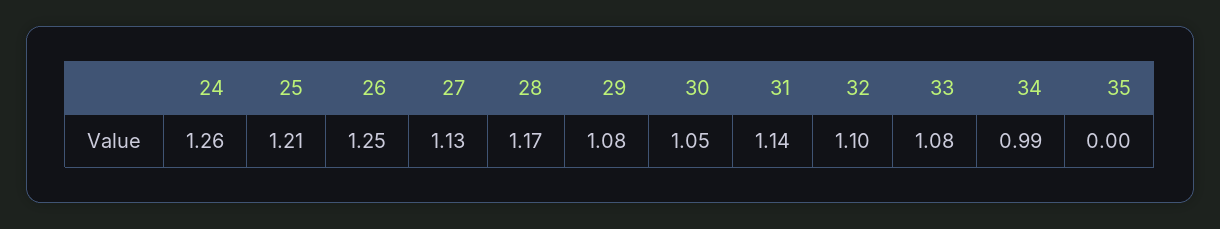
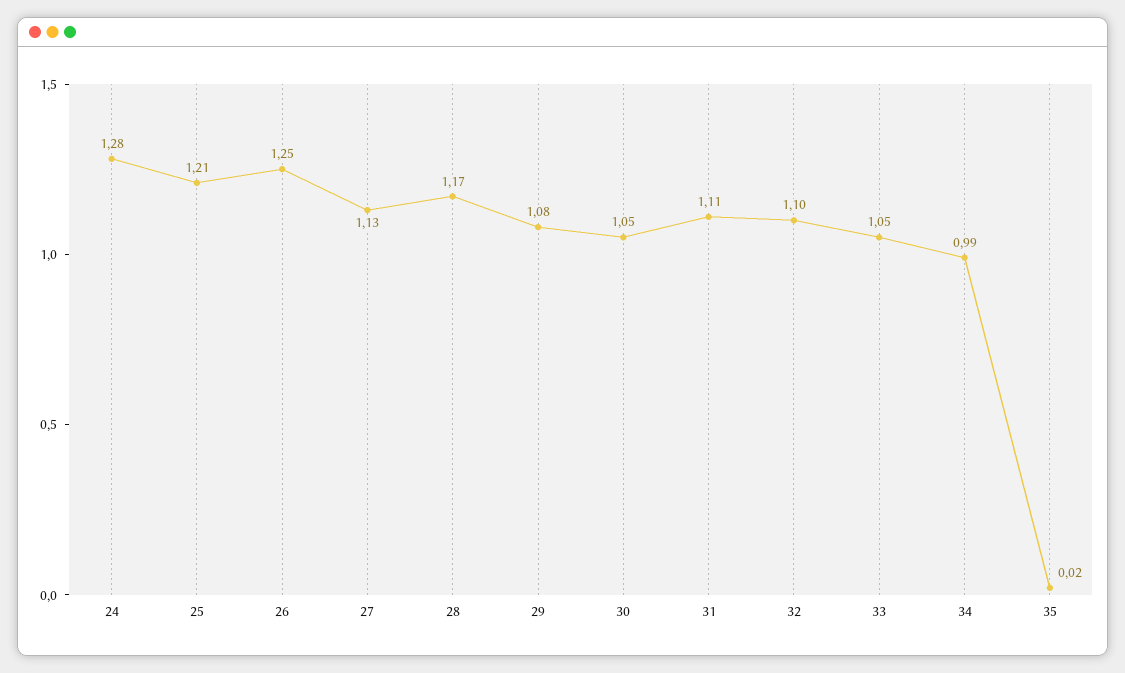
24: 1.26 -> 1.28
31: 1.14 -> 1.11
33: 1.08 -> 1.05
35: 0 -> 0.02

